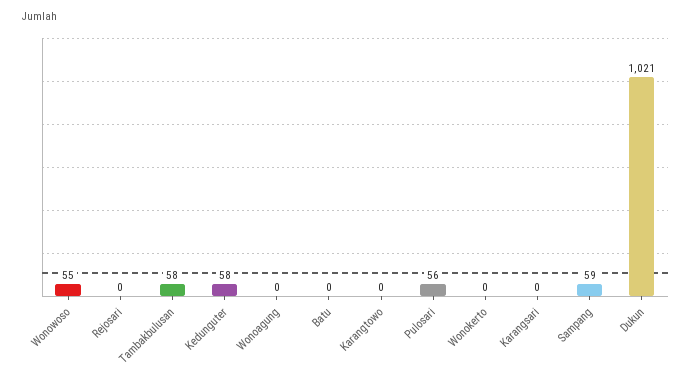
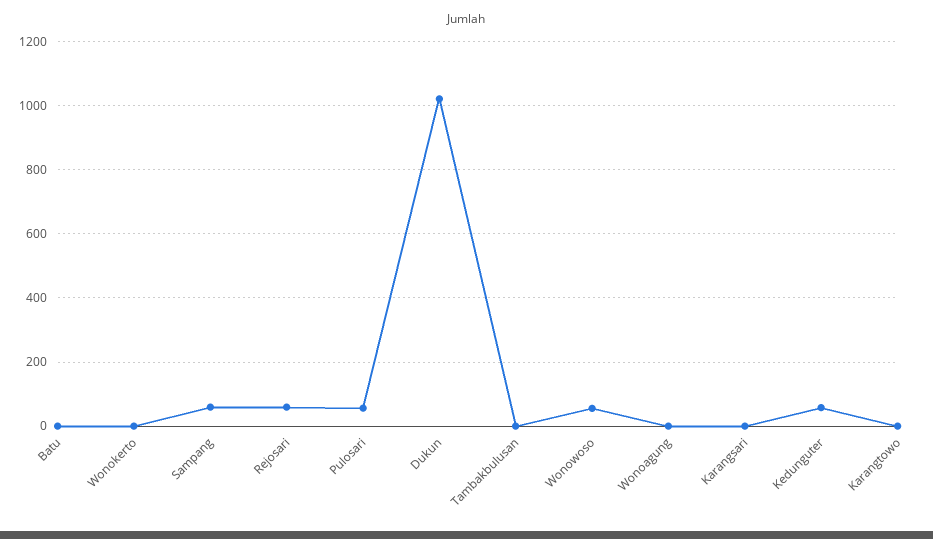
Rejosari: 0 -> 60
Tambakbulusan: 58 -> 0

